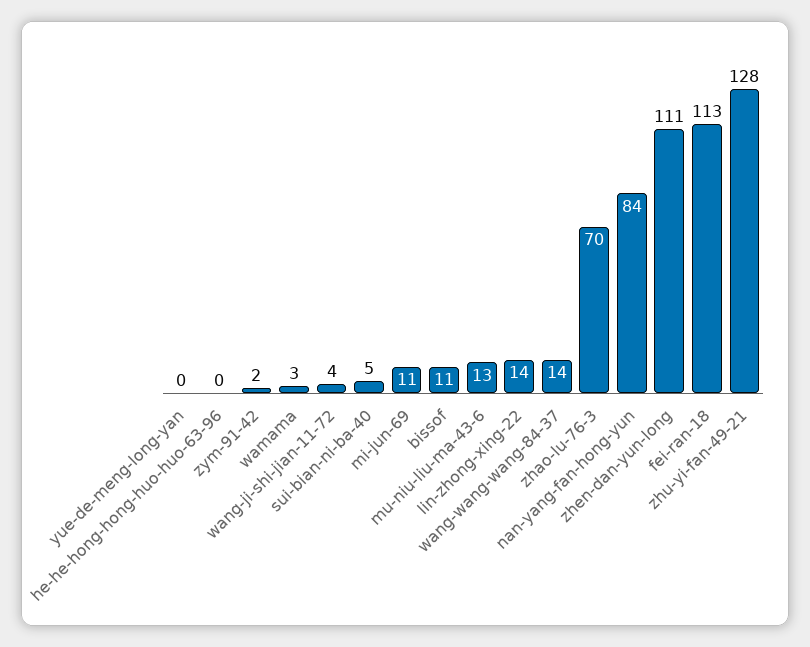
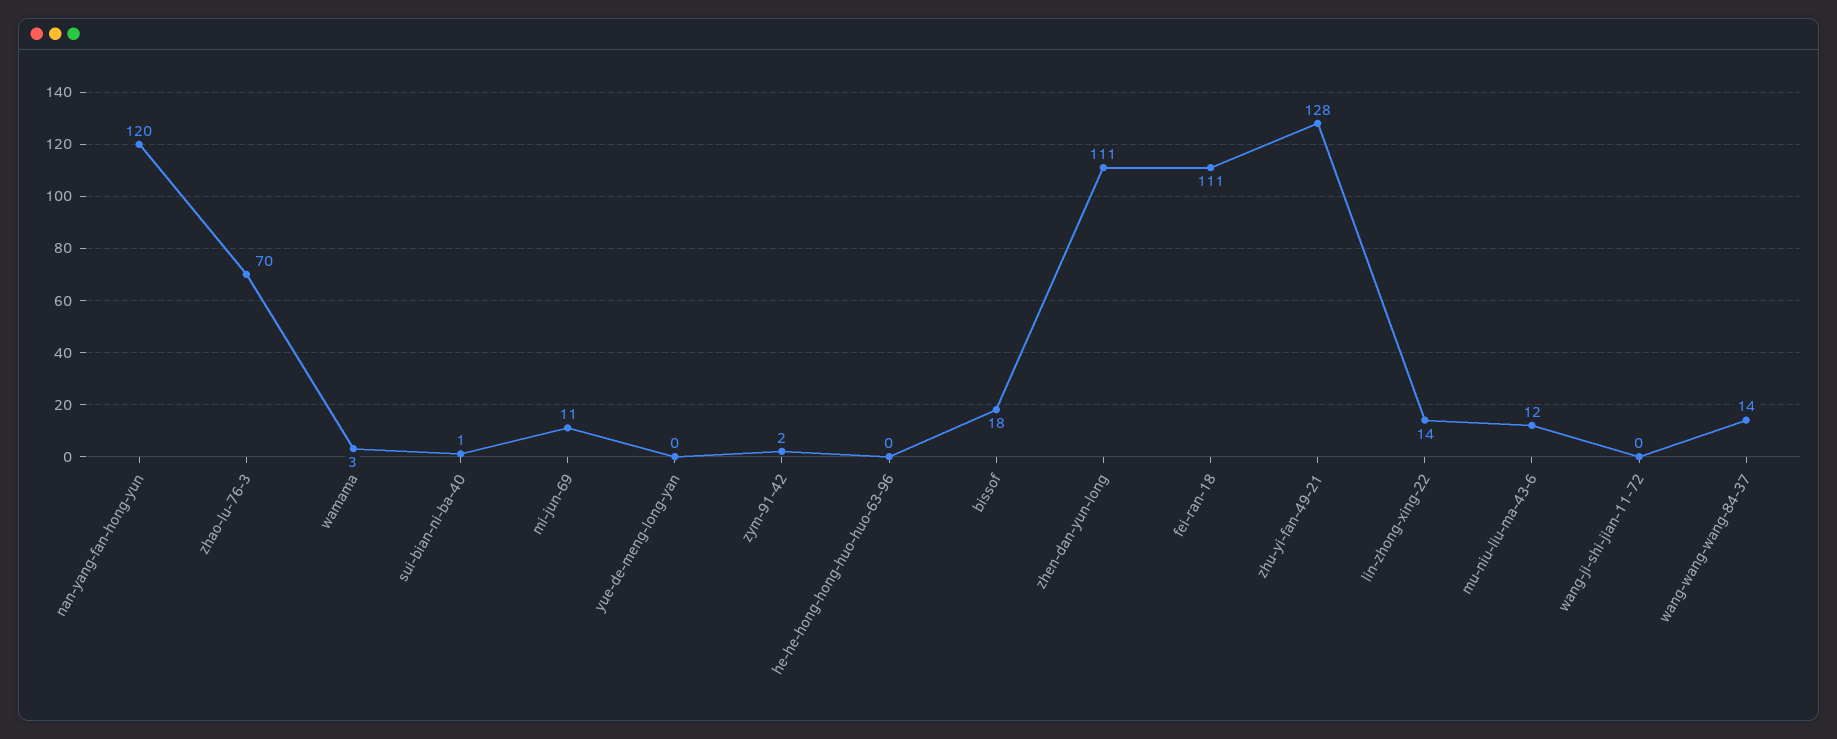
wang-ji-shi-jian-11-72: 4 -> 0
sui-bian-ni-ba-40: 5 -> 1
bissof: 11 -> 18
mu-niu-liu-ma-43-6: 13 -> 12
nan-yang-fan-hong-yun: 84 -> 120
fei-ran-18: 113 -> 111

